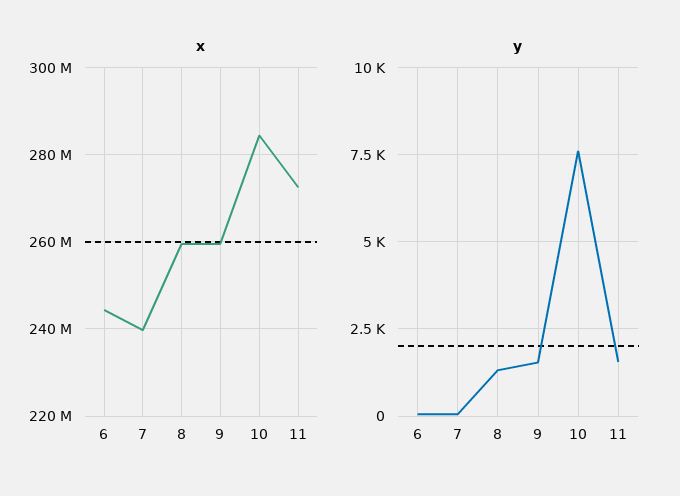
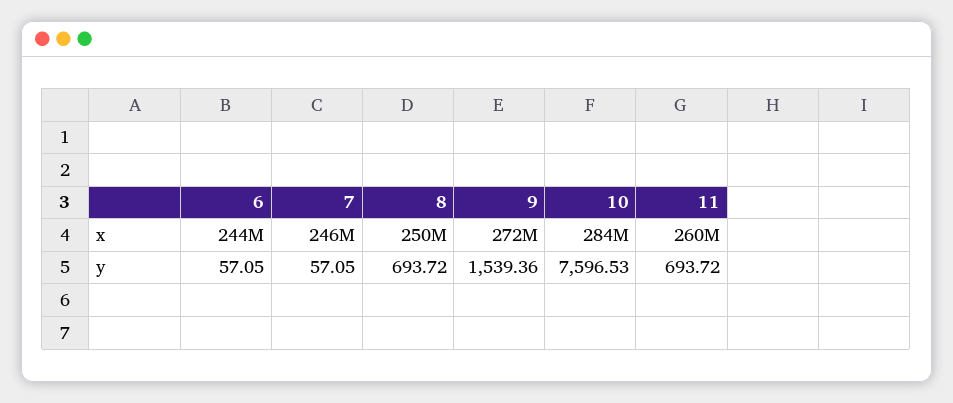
x, 7: 240000000 -> 246000000
x, 8: 260000000 -> 250000000
x, 9: 260000000 -> 272000000
x, 11: 272000000 -> 260000000
y, 8: 1250 -> 693.72
y, 11: 1500 -> 693.72

